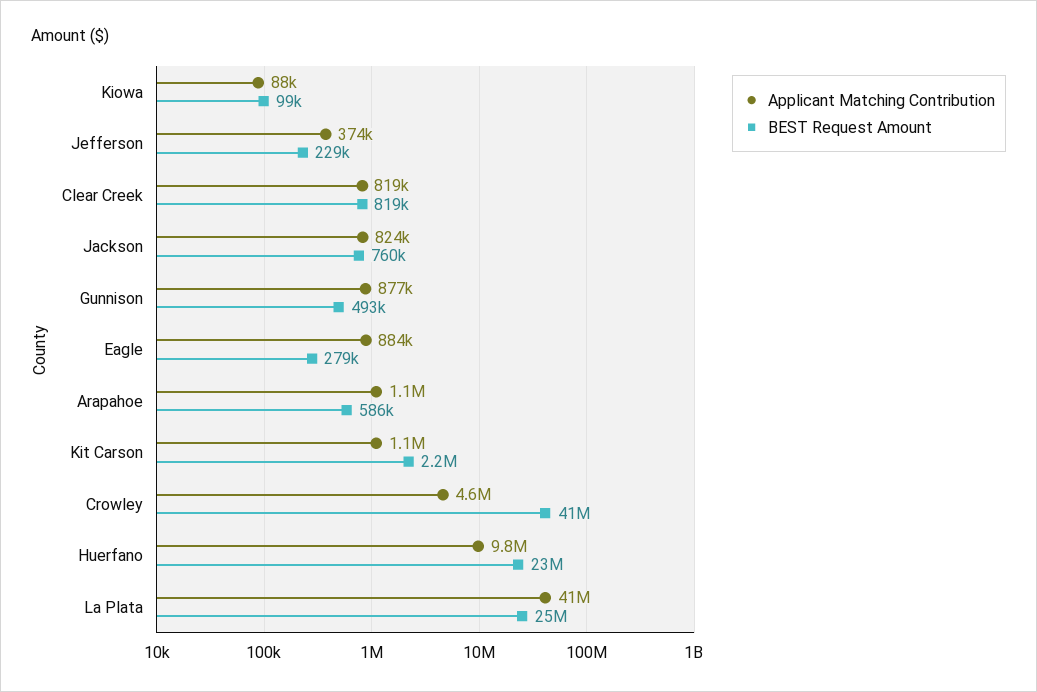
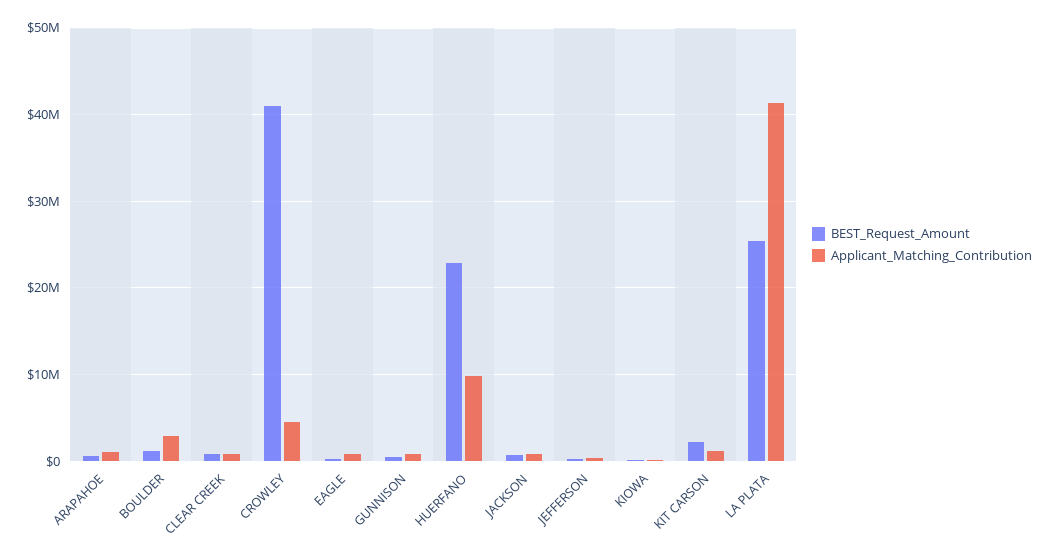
BEST Request Amount, BOULDER: none -> 1000000
Applicant Matching Contribution, BOULDER: none -> 3000000

